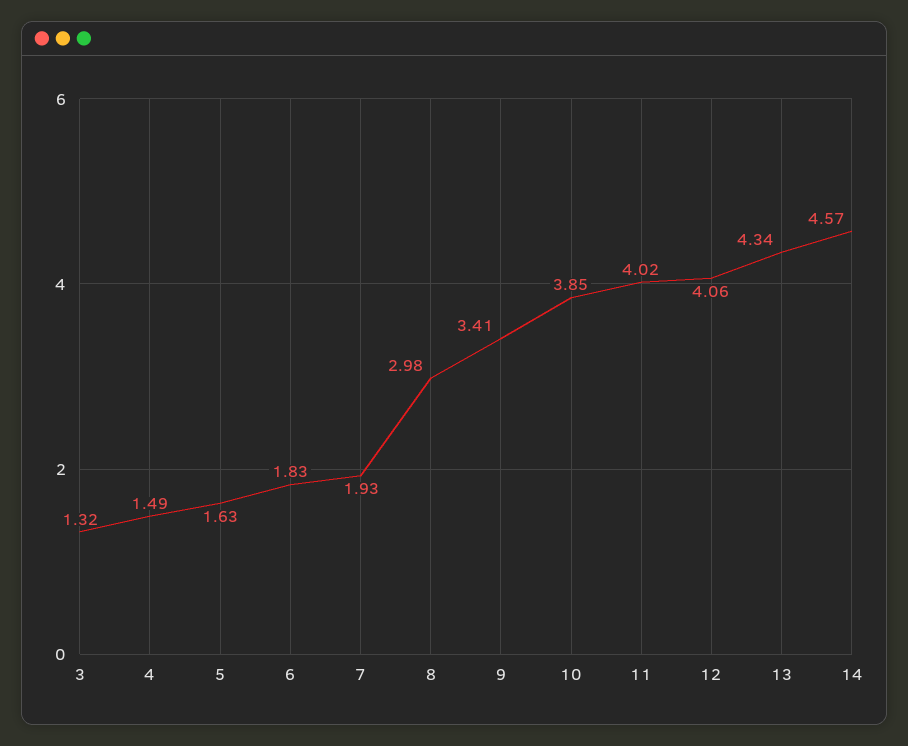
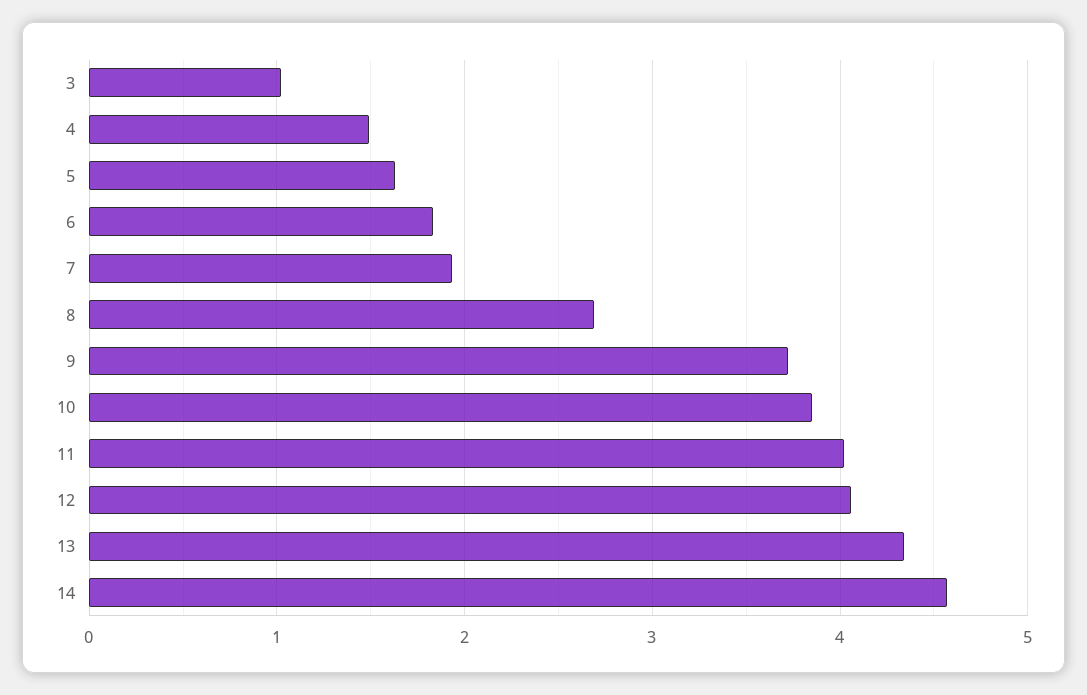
3: 1.32 -> 1
8: 2.98 -> 2.7
9: 3.41 -> 3.7

